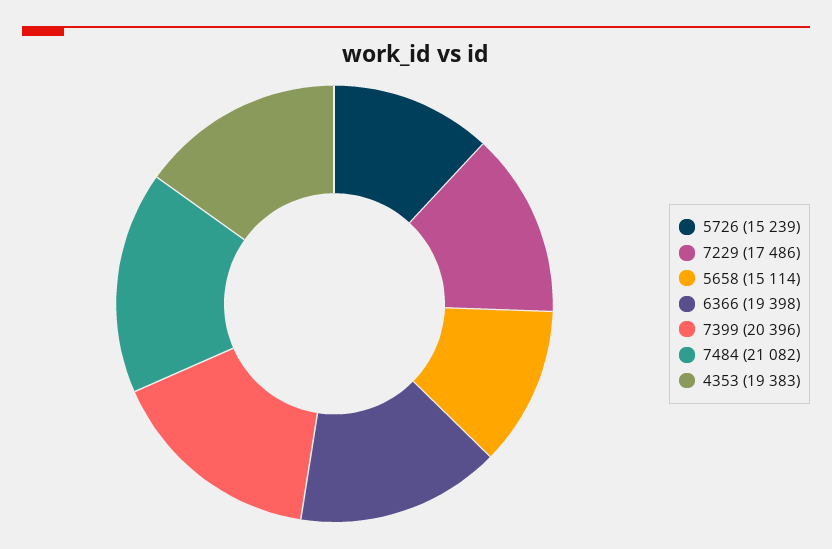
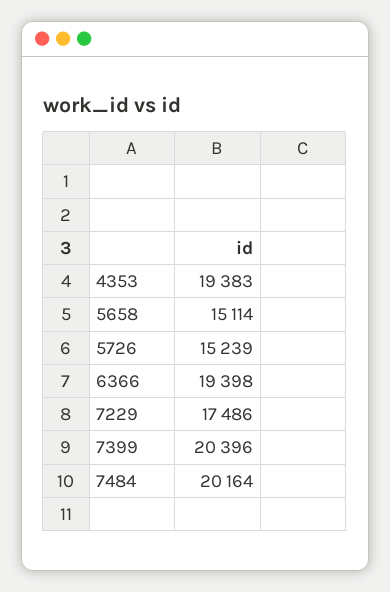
7484: 21082 -> 20164

